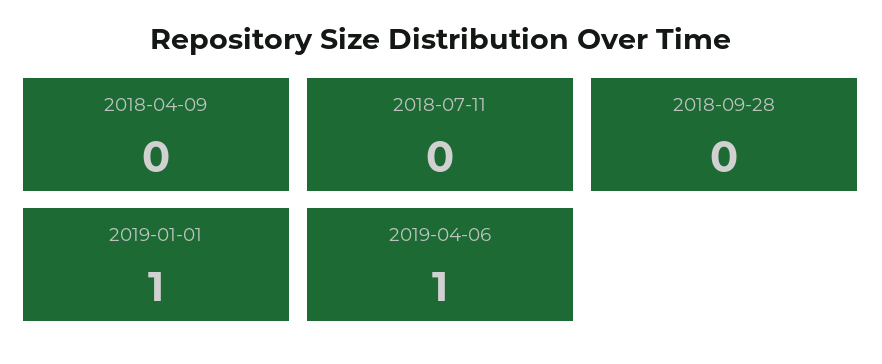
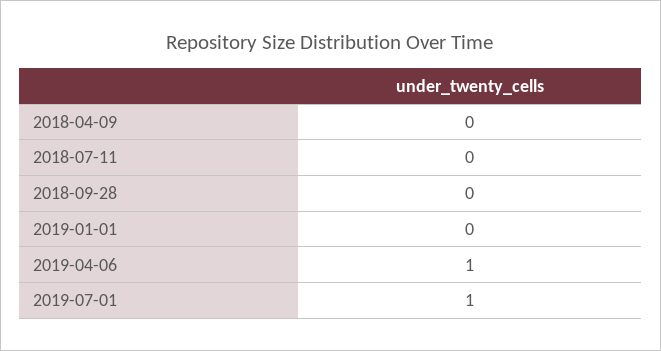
2019-01-01: 1 -> 0
2019-07-01: none -> 1

